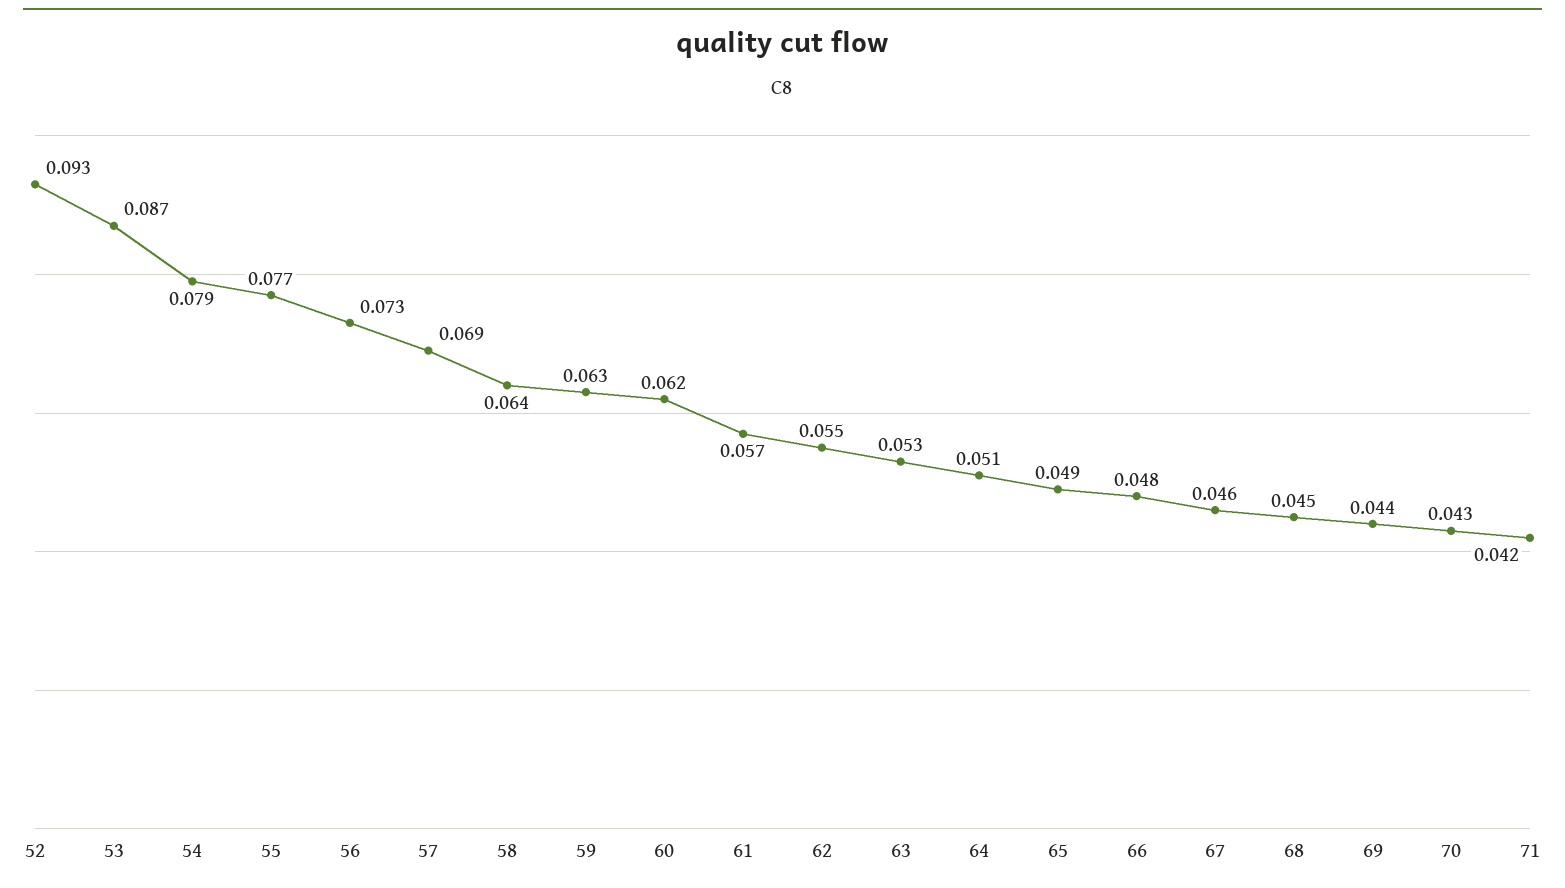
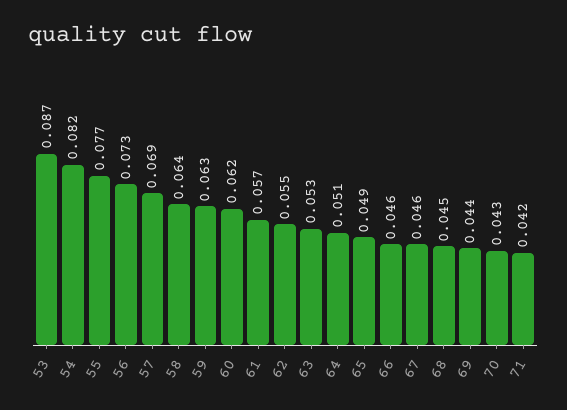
52: 0.093 -> none
54: 0.079 -> 0.082
66: 0.048 -> 0.046

